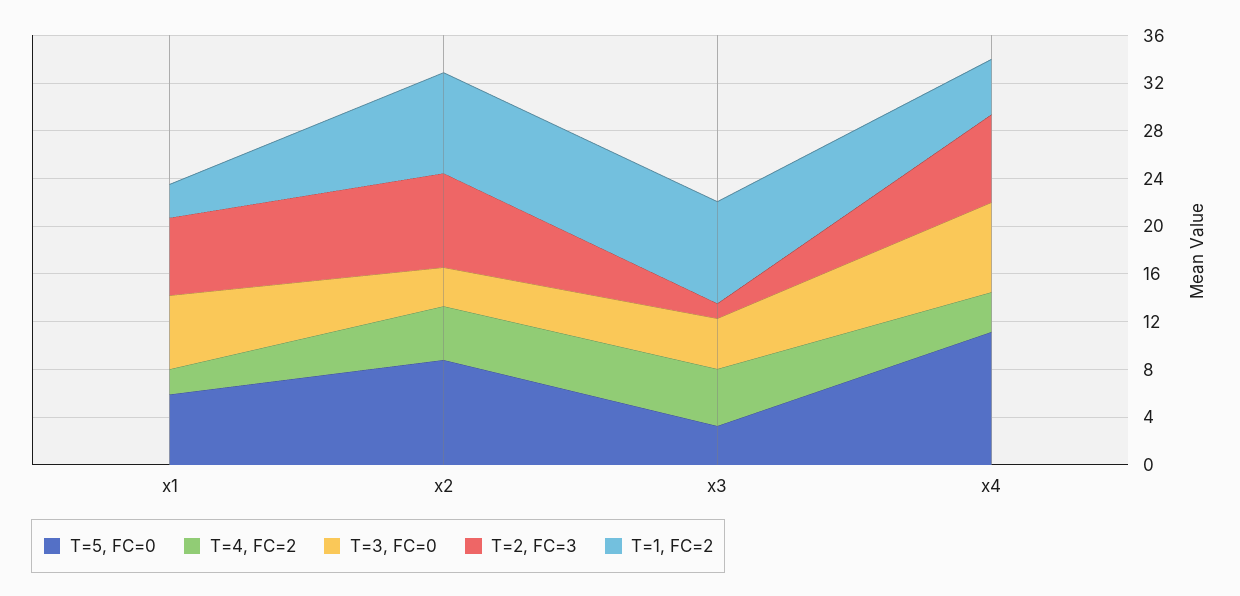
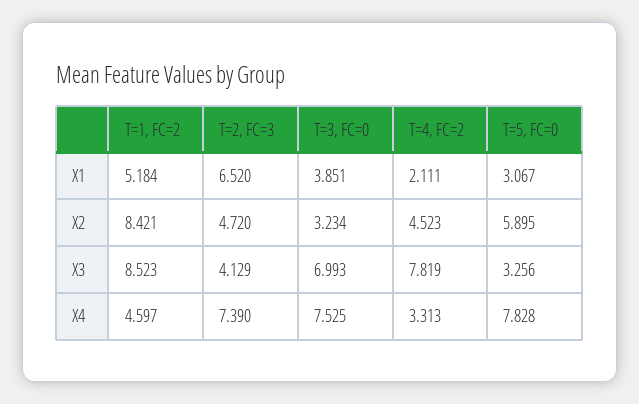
T=5, FC=0, x1: 6 -> 3.067
T=3, FC=0, x1: 6 -> 3.851
T=1, FC=2, x1: 3 -> 5.184
T=5, FC=0, x2: 9 -> 5.895
T=2, FC=3, x2: 8 -> 4.72
T=4, FC=2, x3: 5 -> 7.819
T=3, FC=0, x3: 4 -> 6.993
T=2, FC=3, x3: 1 -> 4.129
T=5, FC=0, x4: 11 -> 7.828

